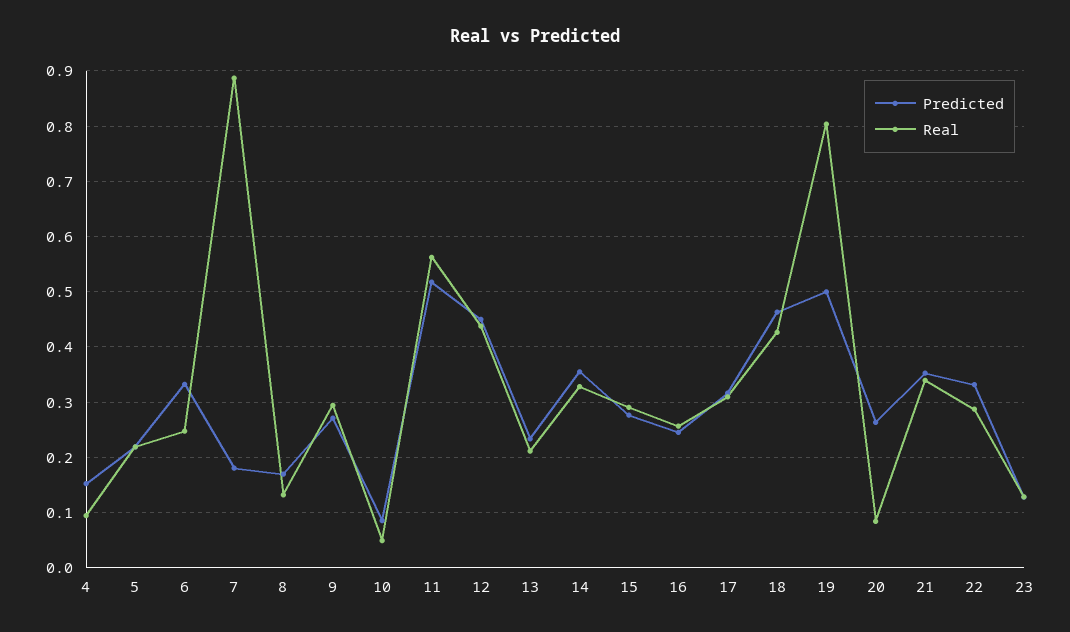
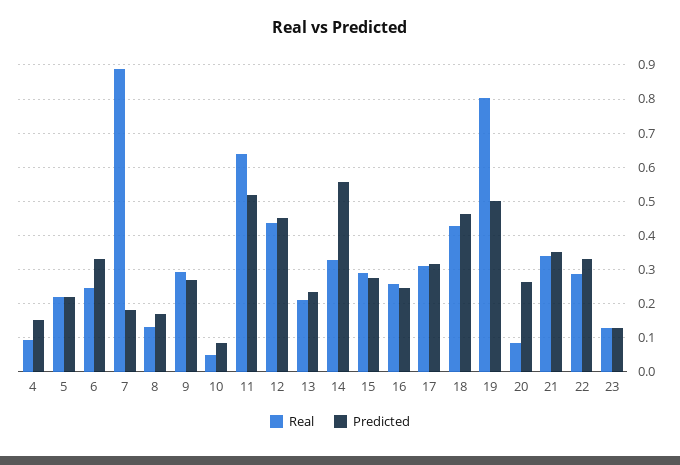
Real, 11: 0.56 -> 0.64
Predicted, 14: 0.36 -> 0.56

